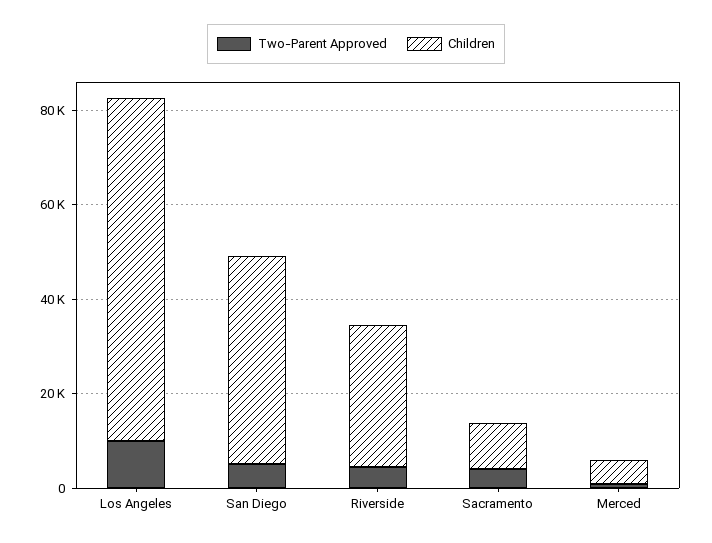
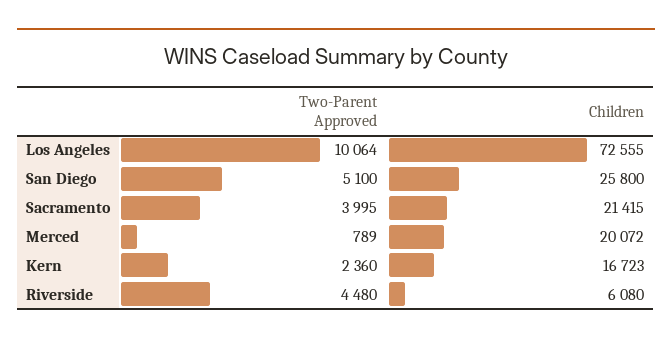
Children, San Diego: 45000 -> 25800
Children, Riverside: 30000 -> 6080
Children, Sacramento: 10000 -> 21415
Children, Merced: 5000 -> 20072
Two-Parent Approved, Kern: none -> 2360
Children, Kern: none -> 16723

